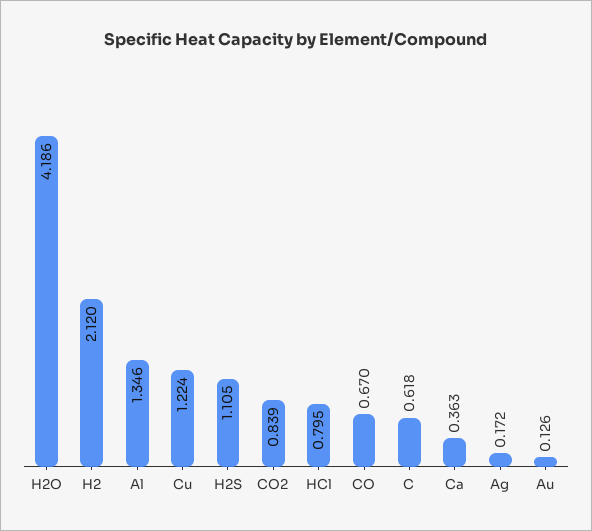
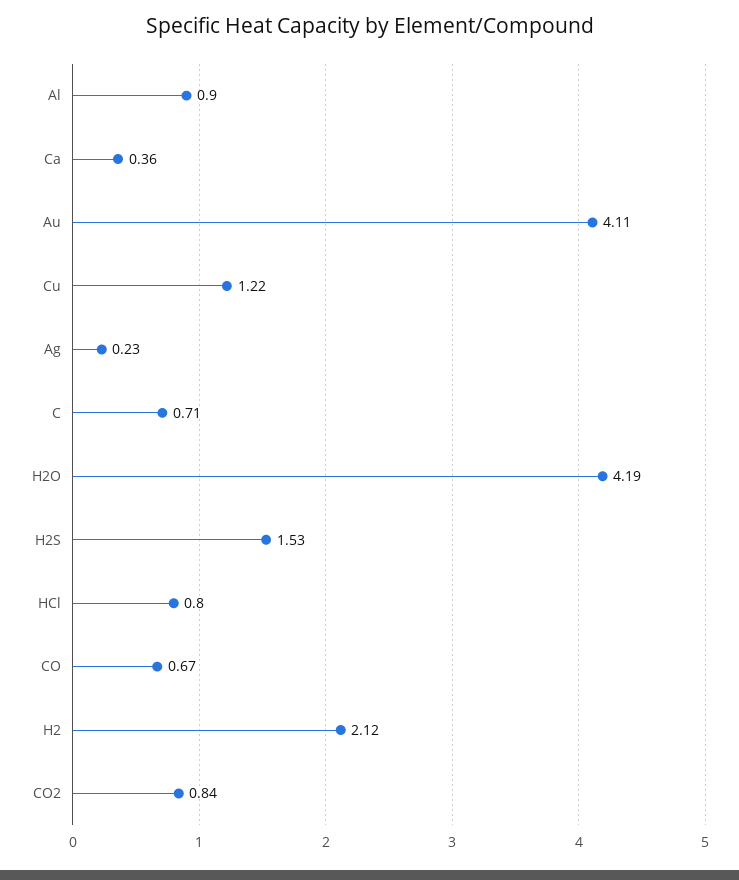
Al: 1.346 -> 0.9
H2S: 1.105 -> 1.53
C: 0.618 -> 0.71
Ag: 0.172 -> 0.23
Au: 0.126 -> 4.11

